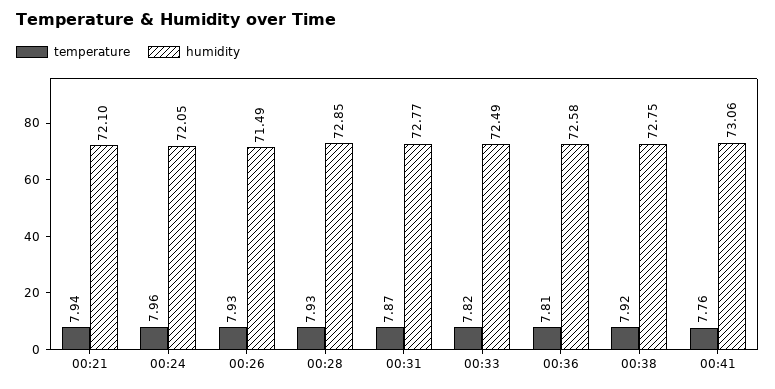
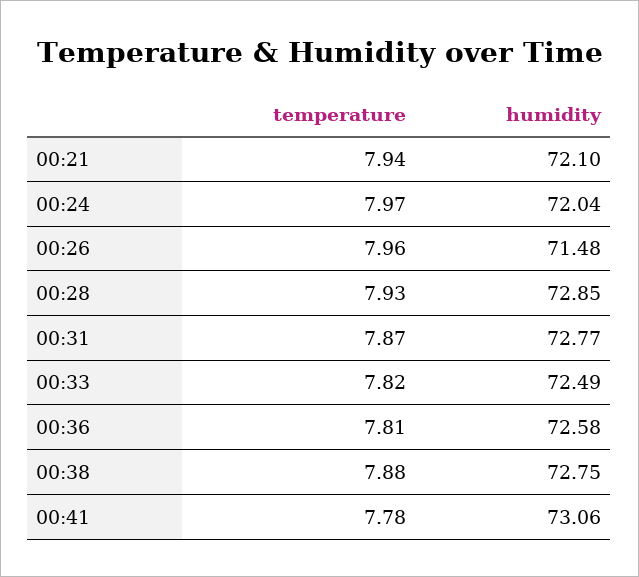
temperature, 00:24: 7.96 -> 7.97
humidity, 00:24: 72.05 -> 72.04
temperature, 00:26: 7.93 -> 7.96
humidity, 00:26: 71.49 -> 71.48
temperature, 00:38: 7.92 -> 7.88
temperature, 00:41: 7.76 -> 7.78

